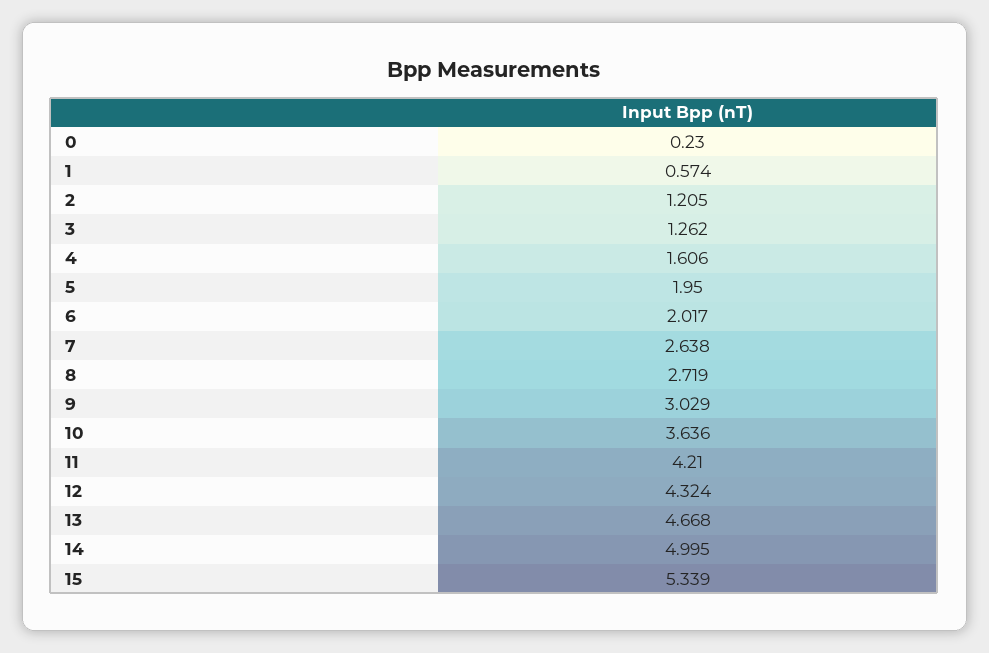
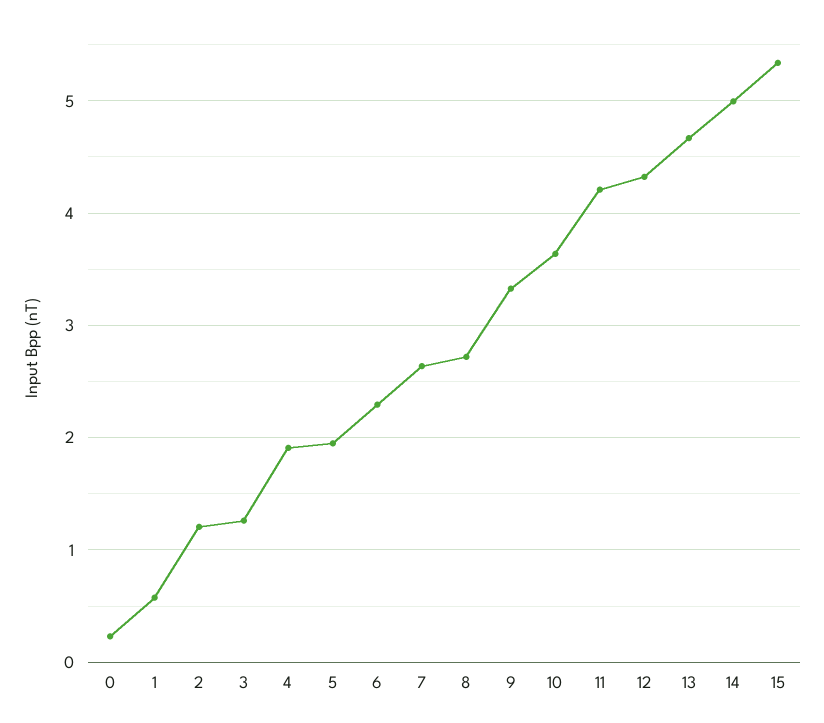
4: 1.606 -> 1.9
6: 2.017 -> 2.3
9: 3.029 -> 3.3

